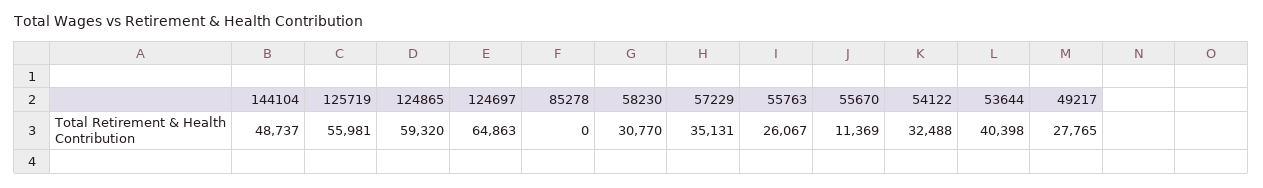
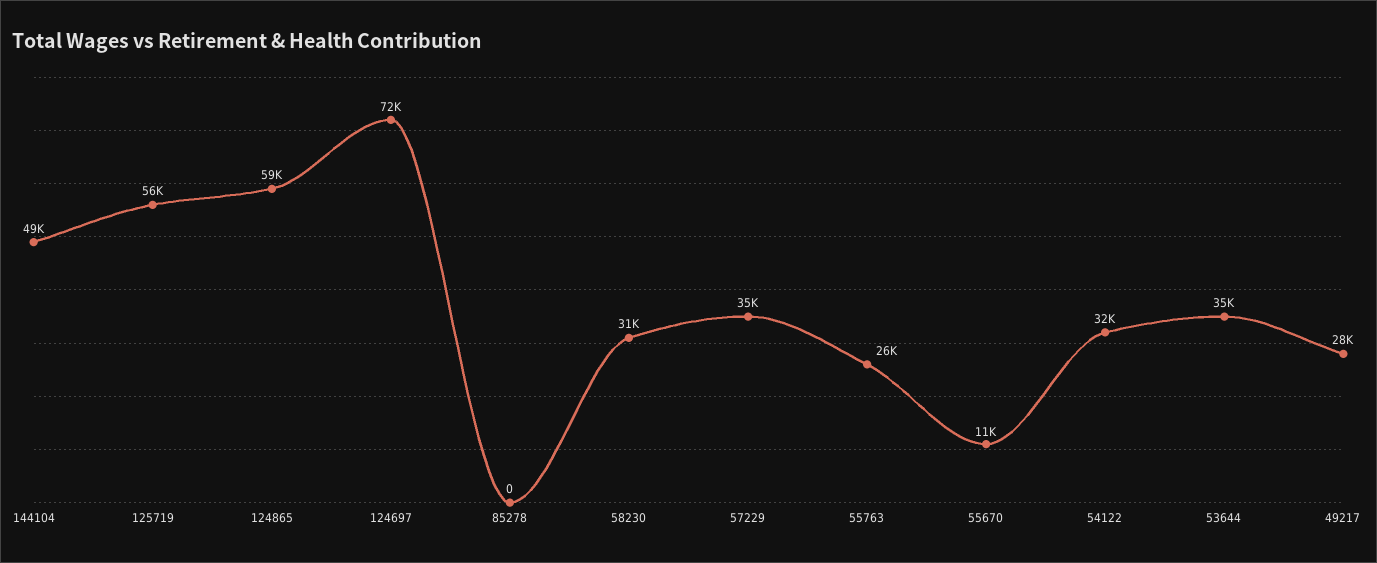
124697: 64863 -> 72000
53644: 40398 -> 35000

